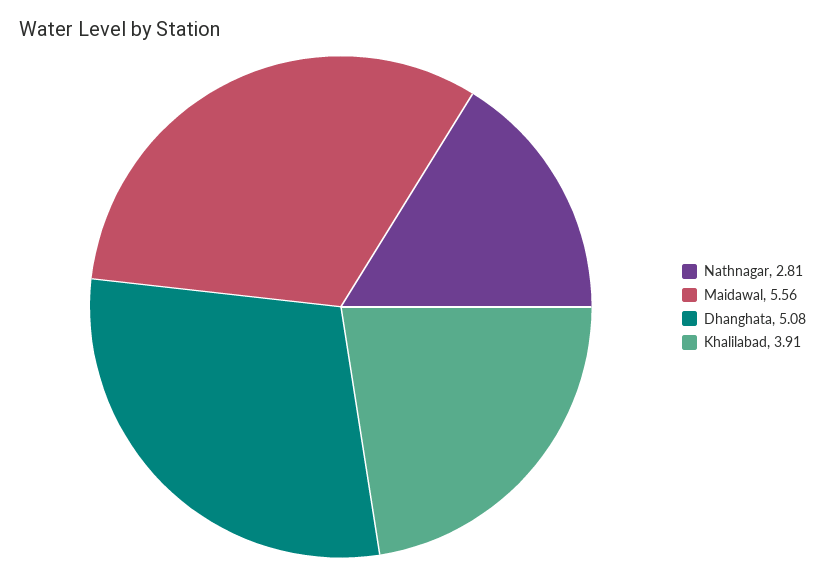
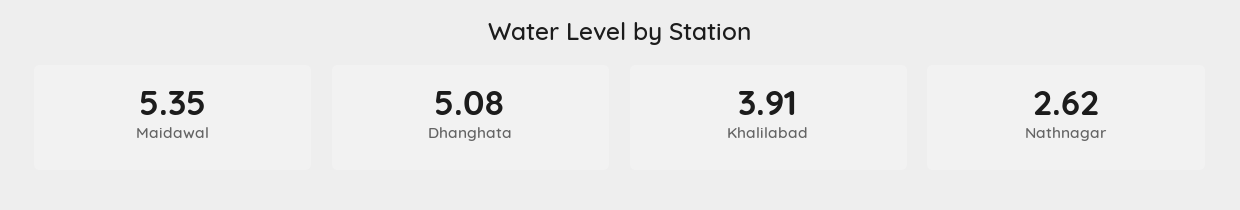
Nathnagar: 2.81 -> 2.62
Maidawal: 5.56 -> 5.35

